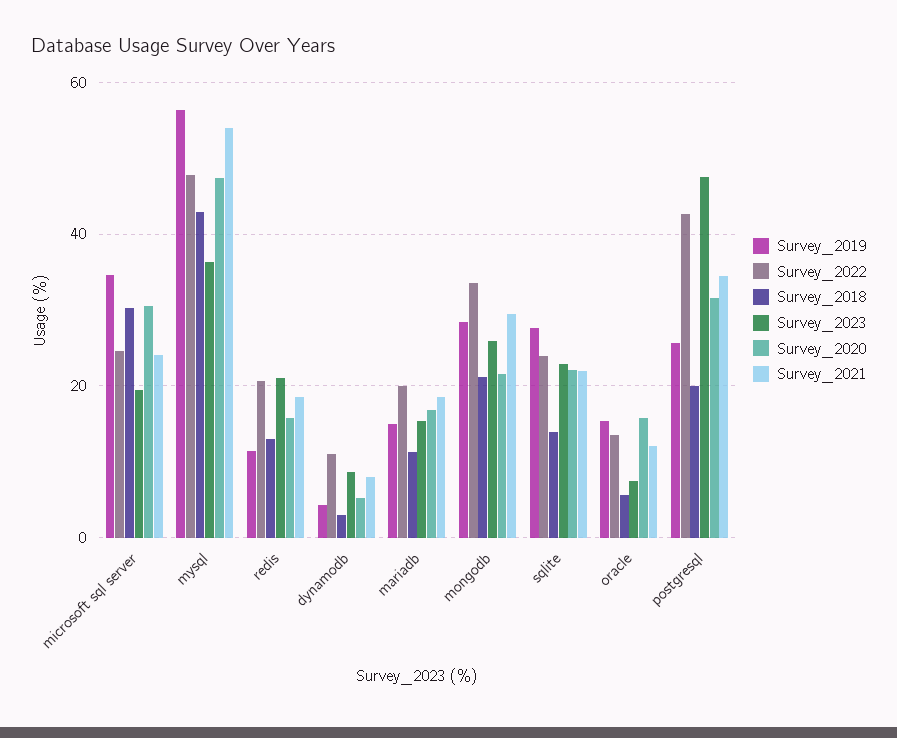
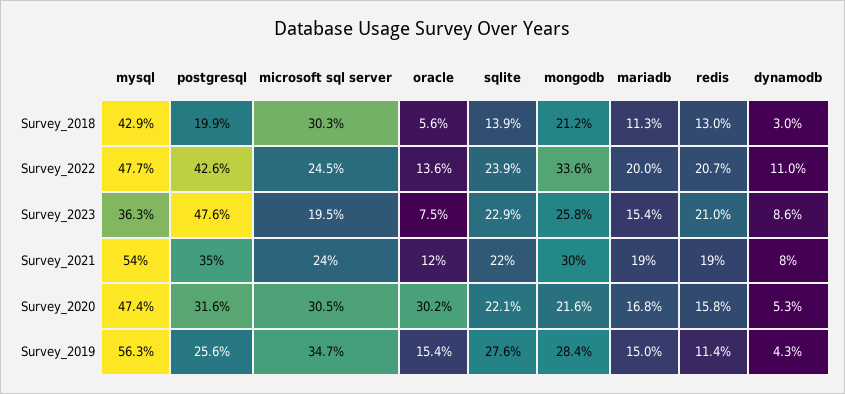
Survey_2020, oracle: 16 -> 30.2

